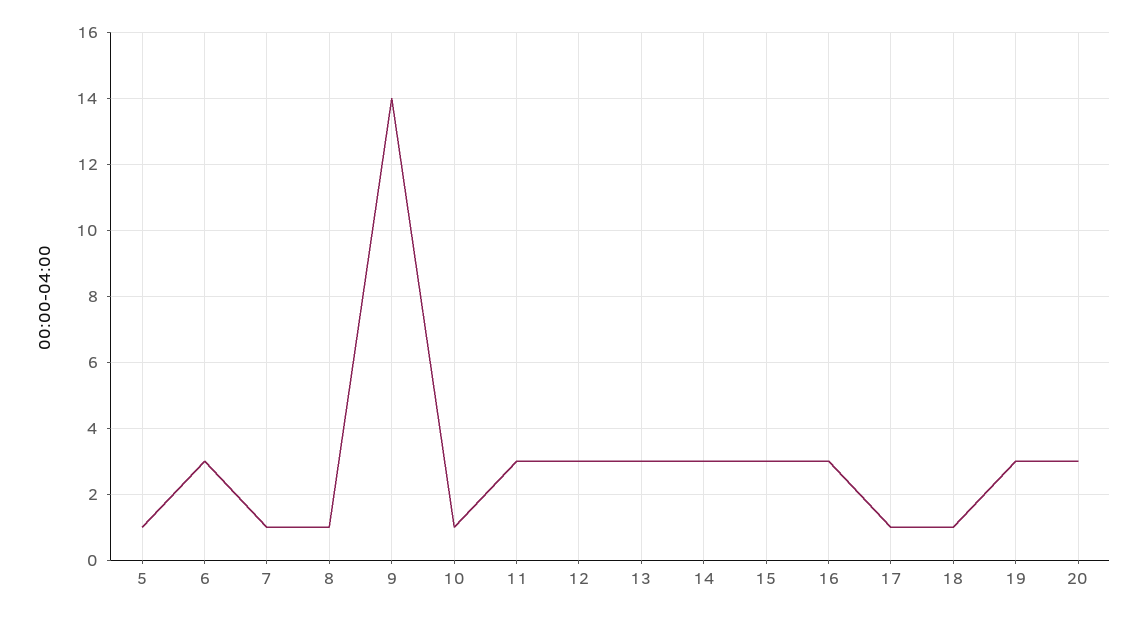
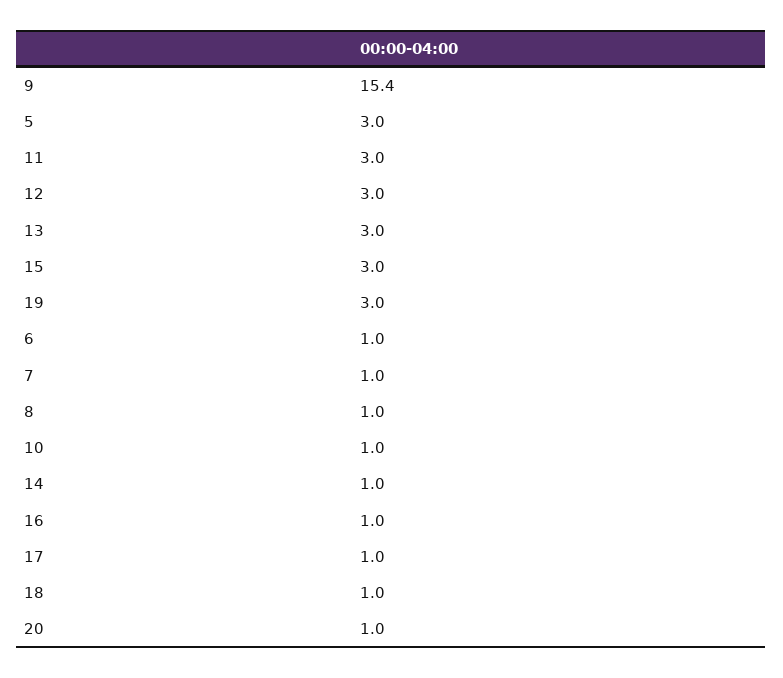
5: 1 -> 3
6: 3 -> 1
9: 14 -> 15.4
14: 3 -> 1
16: 3 -> 1
20: 3 -> 1

